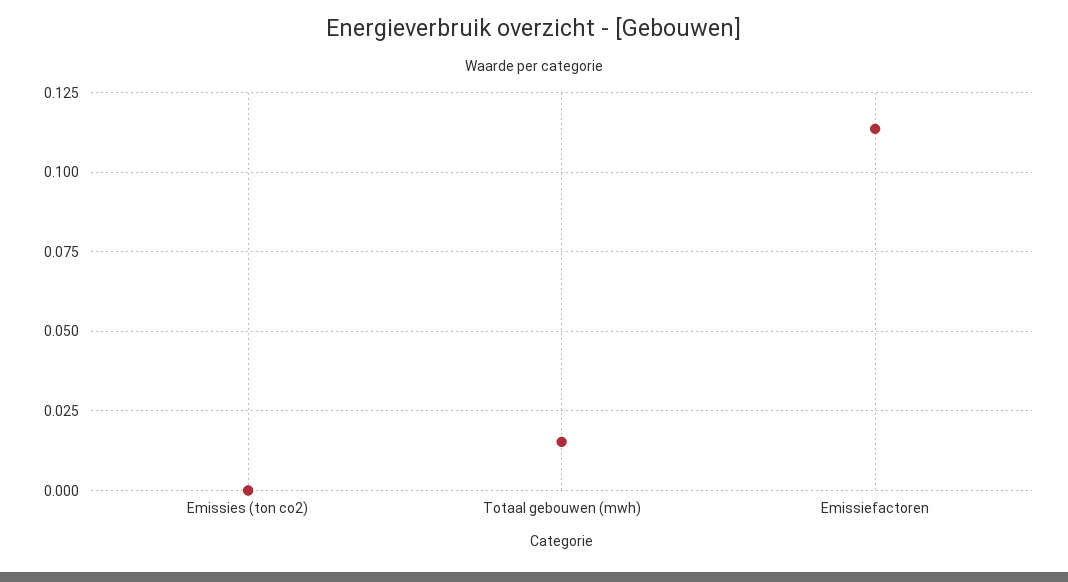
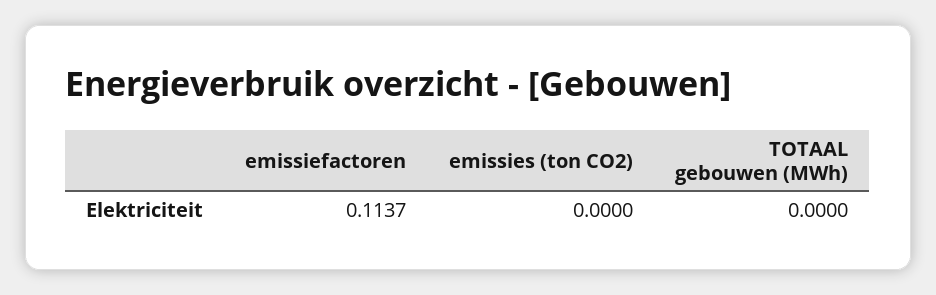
Totaal gebouwen (mwh): 0.015 -> 0

